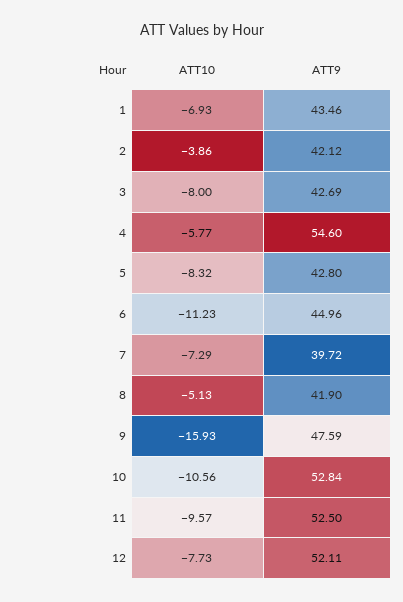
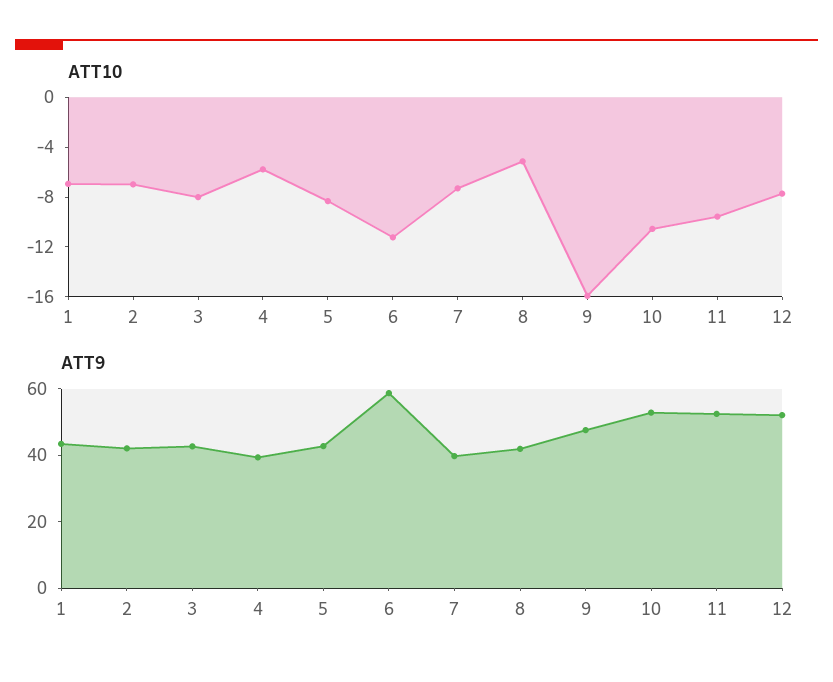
ATT10, 2: -3.86 -> -7
ATT9, 4: 54.6 -> 40
ATT9, 6: 44.96 -> 60

